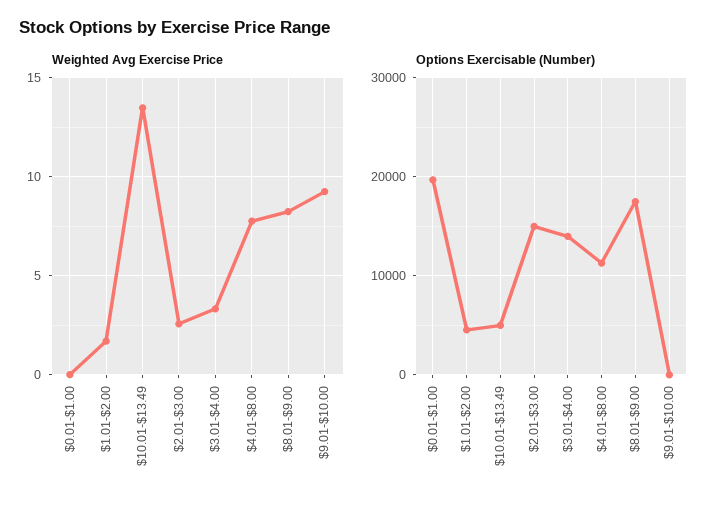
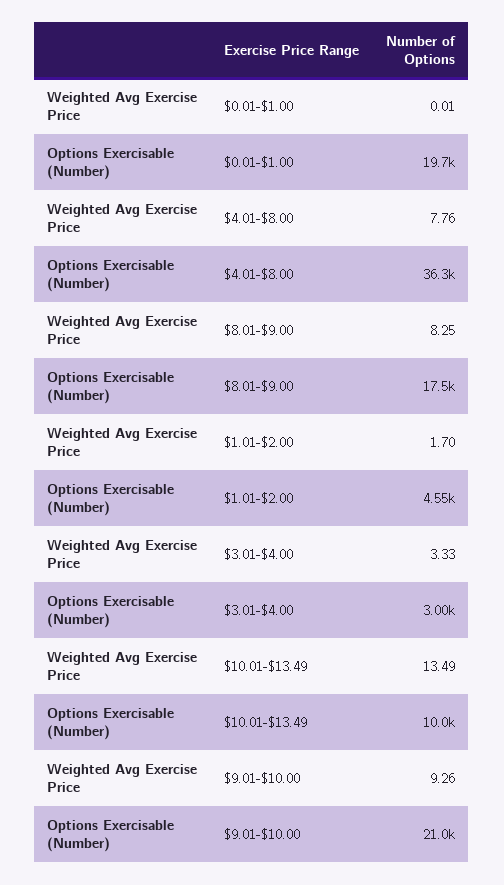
Weighted Avg Exercise Price, $2.01-$3.00: 2.5 -> none
Options Exercisable (Number), $10.01-$13.49: 5000 -> 10000
Options Exercisable (Number), $2.01-$3.00: 15000 -> none
Options Exercisable (Number), $3.01-$4.00: 14000 -> 3000
Options Exercisable (Number), $4.01-$8.00: 11000 -> 36300
Options Exercisable (Number), $9.01-$10.00: 0 -> 21000

